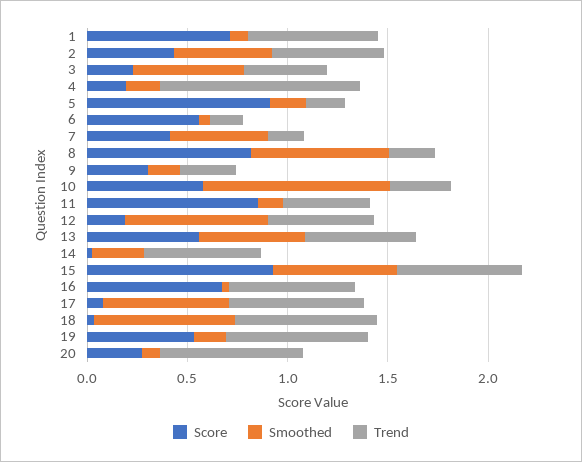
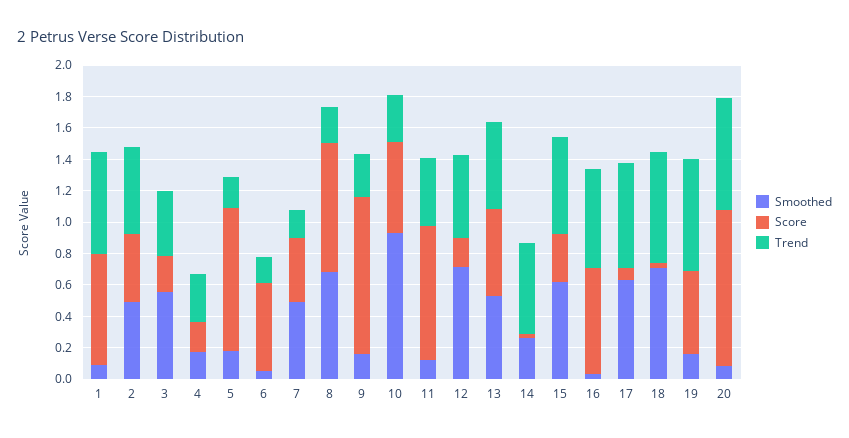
Trend, 4: 1 -> 0.3
Score, 9: 0.3 -> 1
Score, 15: 0.9 -> 0.3
Score, 20: 0.3 -> 1

